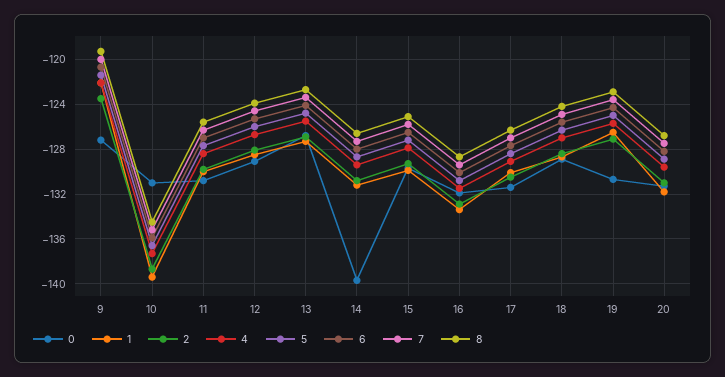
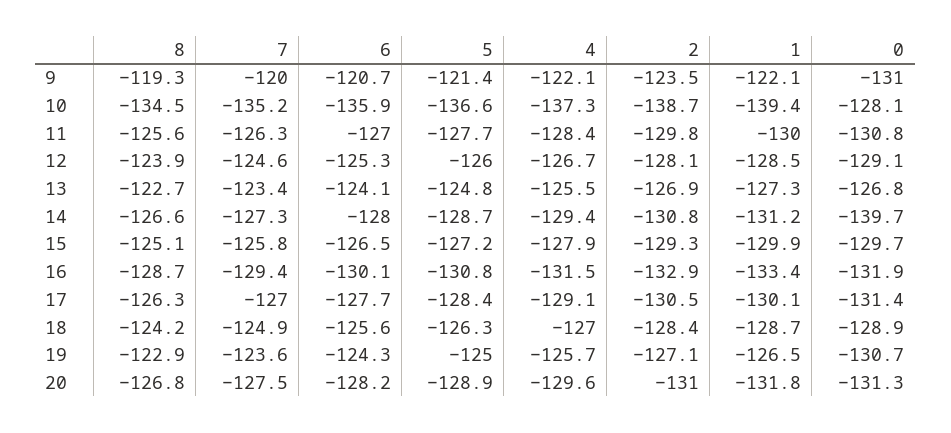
0, 9: -127 -> -131
0, 10: -131 -> -128.1

